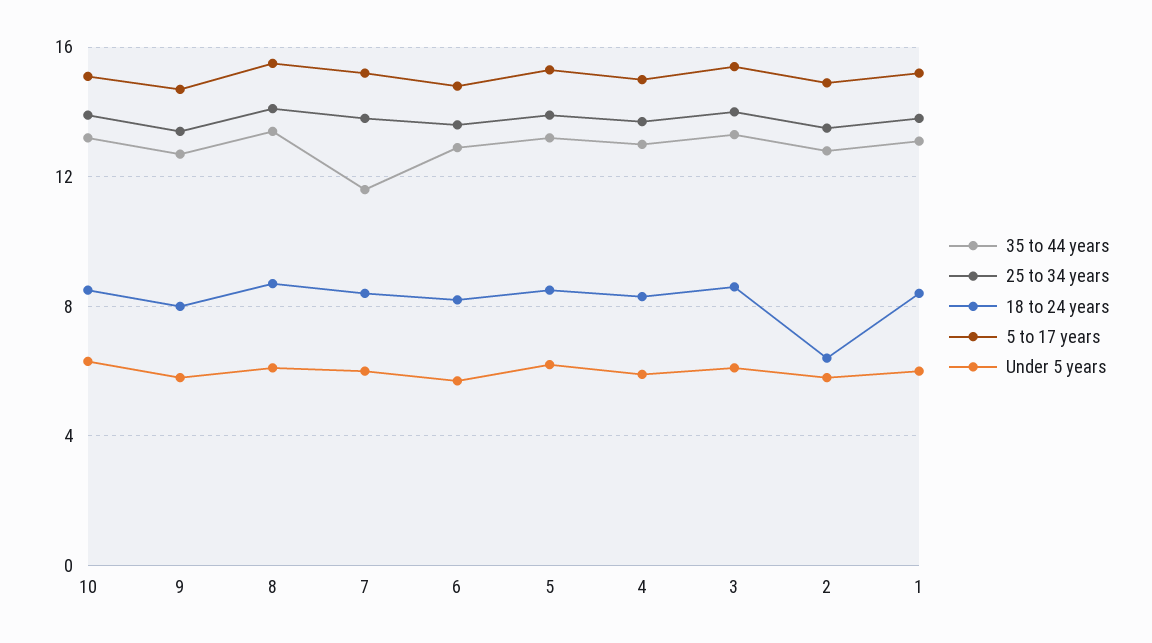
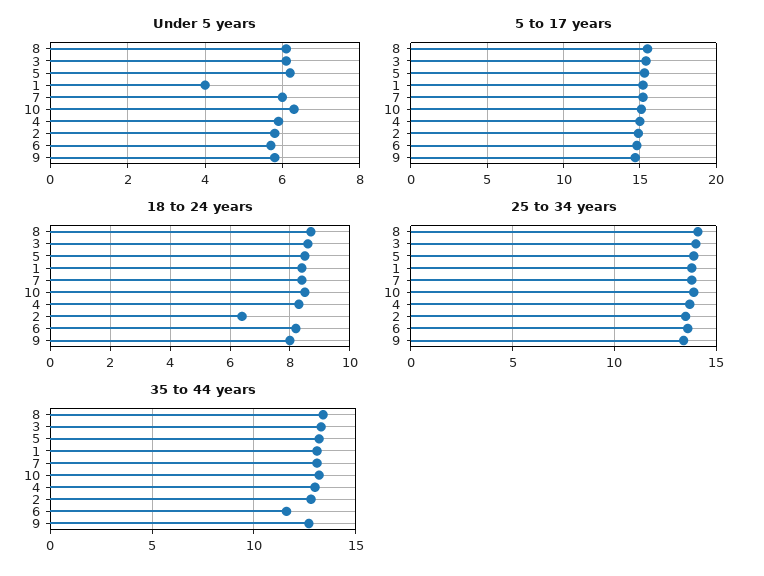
35 to 44 years, 7: 11.5 -> 13
35 to 44 years, 6: 13 -> 11.5
Under 5 years, 1: 6 -> 4

